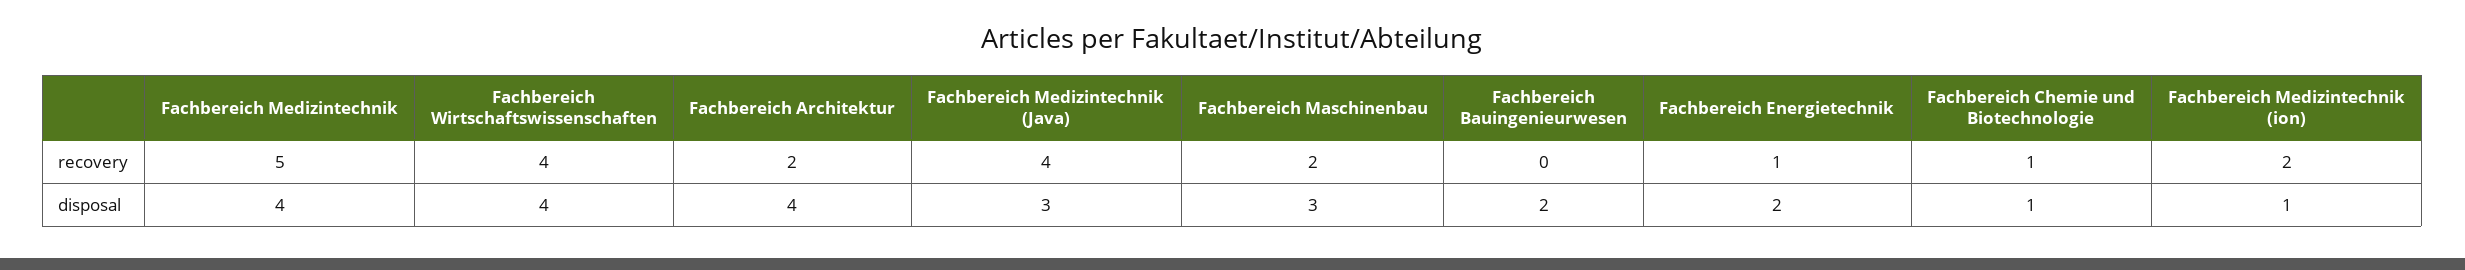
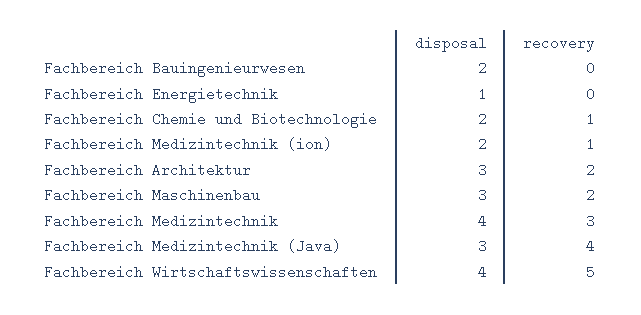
Fachbereich Medizintechnik, recovery: 5 -> 3
Fachbereich Wirtschaftswissenschaften, recovery: 4 -> 5
Fachbereich Energietechnik, recovery: 1 -> 0
Fachbereich Medizintechnik (ion), recovery: 2 -> 1
Fachbereich Architektur, disposal: 4 -> 3
Fachbereich Energietechnik, disposal: 2 -> 1
Fachbereich Chemie und Biotechnologie, disposal: 1 -> 2
Fachbereich Medizintechnik (ion), disposal: 1 -> 2

